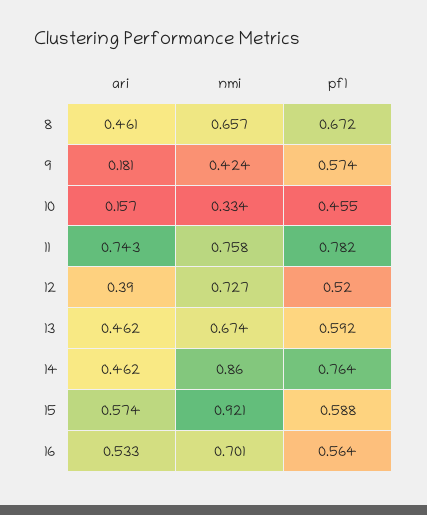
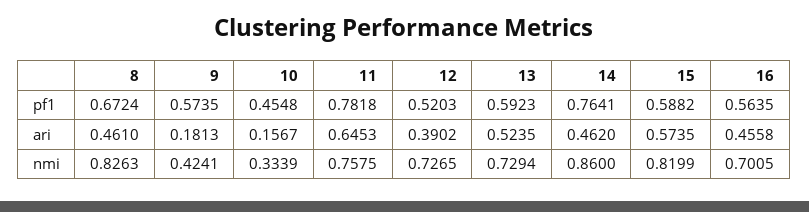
nmi, 8: 0.657 -> 0.8263
ari, 11: 0.743 -> 0.6453
ari, 13: 0.462 -> 0.5235
nmi, 13: 0.674 -> 0.7294
nmi, 15: 0.921 -> 0.8199
ari, 16: 0.533 -> 0.4558

